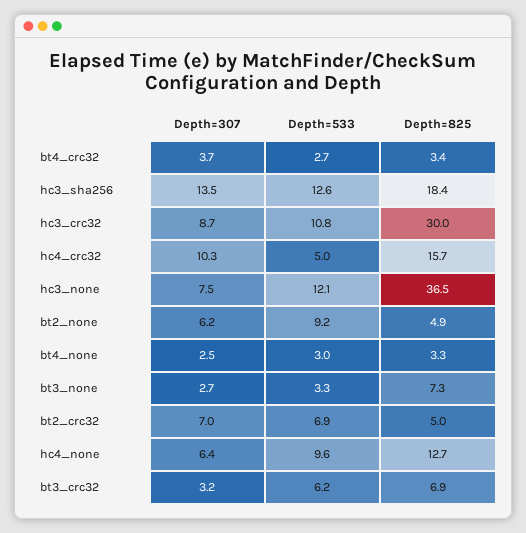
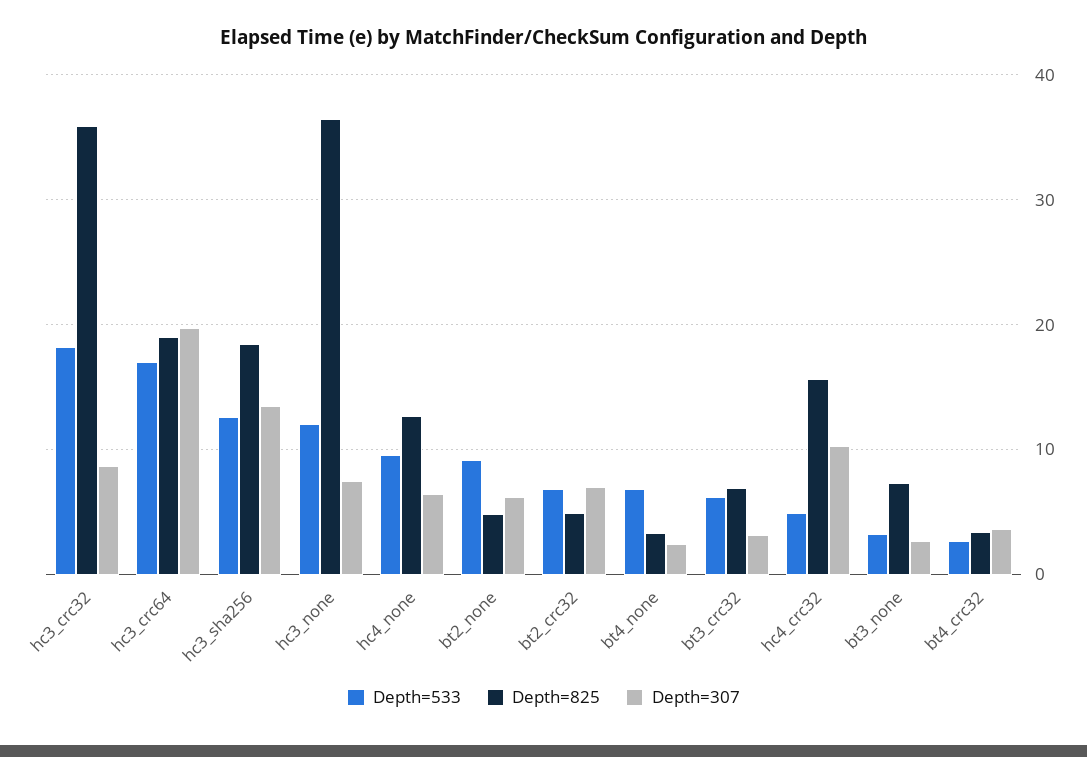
Depth=533, hc3_crc32: 10.8 -> 18
Depth=825, hc3_crc32: 30 -> 36
Depth=533, bt4_none: 3 -> 7
Depth=533, hc3_crc64: none -> 17
Depth=825, hc3_crc64: none -> 19
Depth=307, hc3_crc64: none -> 20

